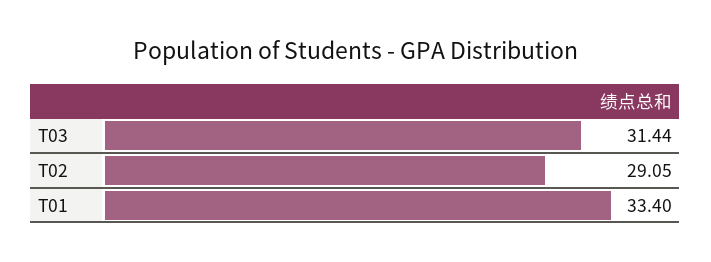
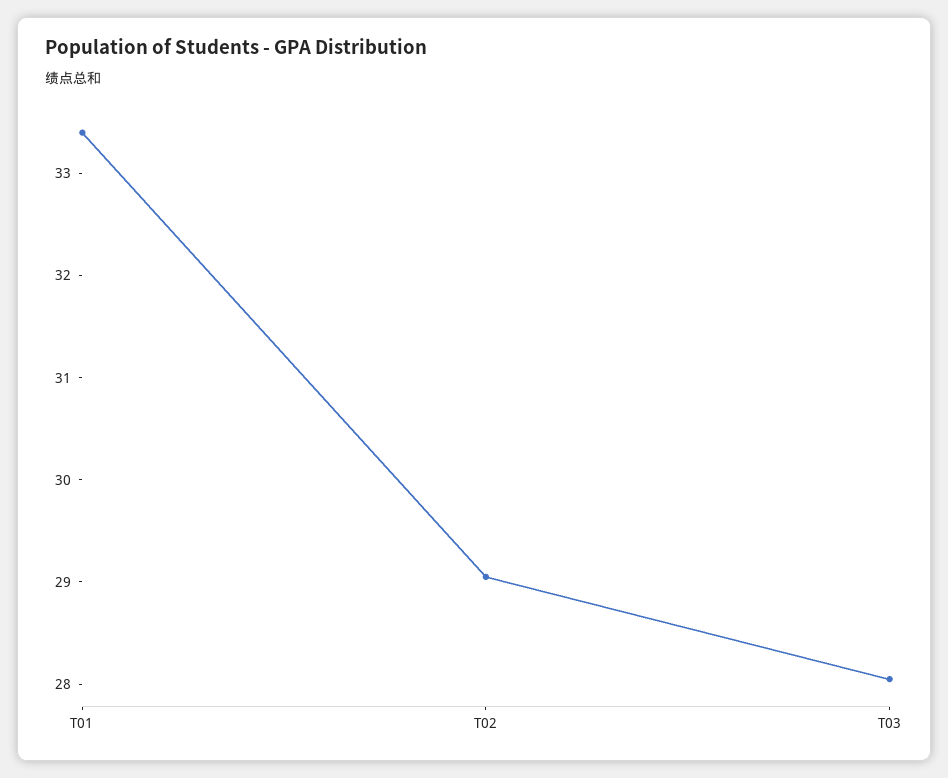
T03: 31.44 -> 28

